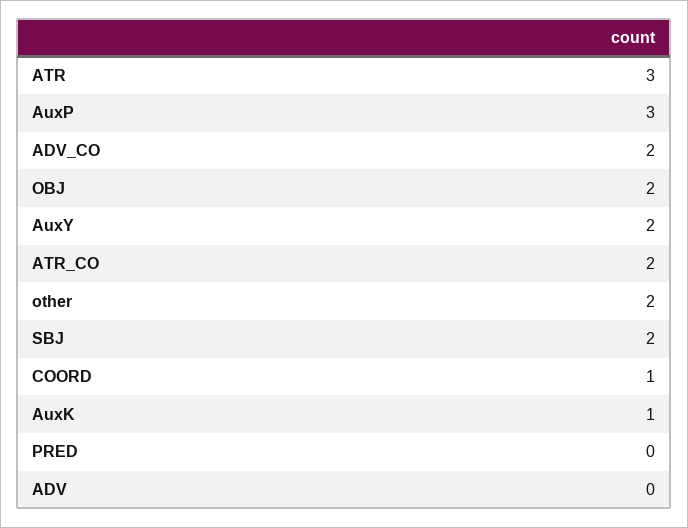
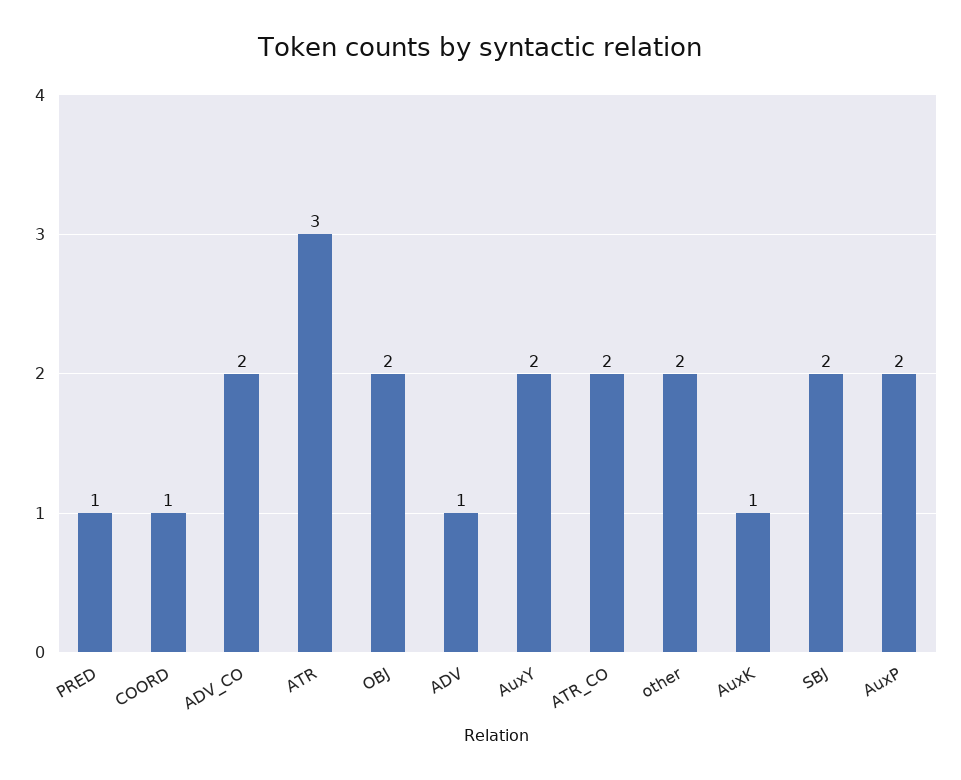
AuxP: 3 -> 2
PRED: 0 -> 1
ADV: 0 -> 1

